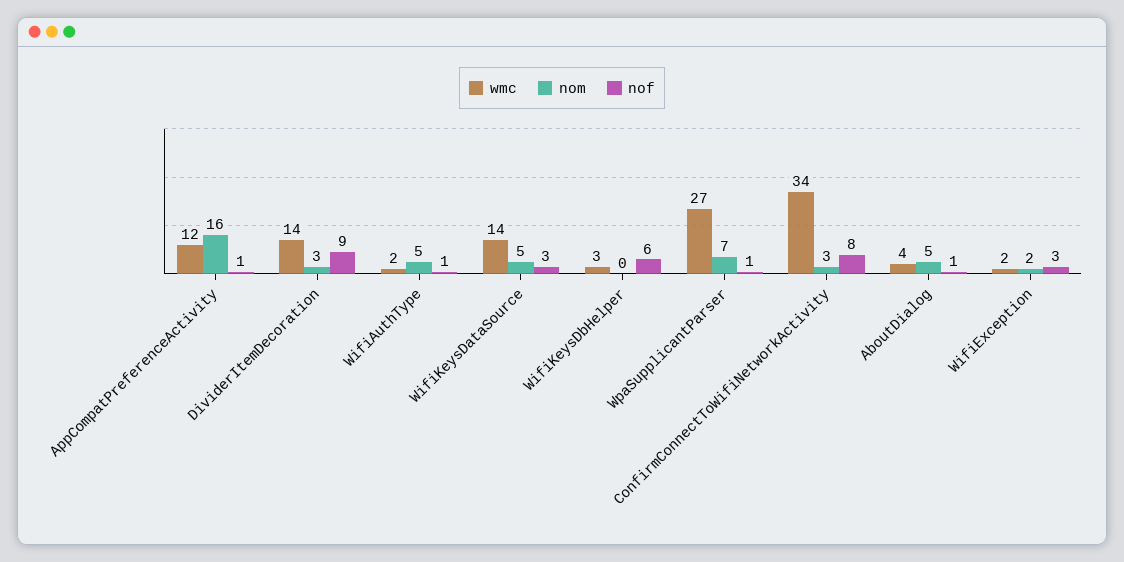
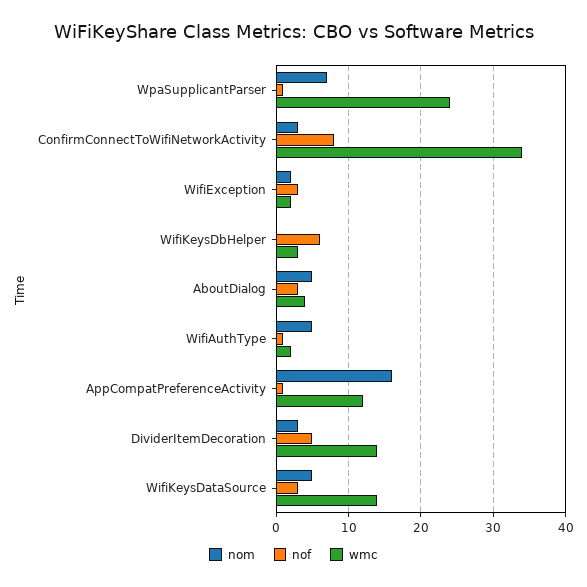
nof, DividerItemDecoration: 9 -> 5
wmc, WpaSupplicantParser: 27 -> 24
nof, AboutDialog: 1 -> 3

